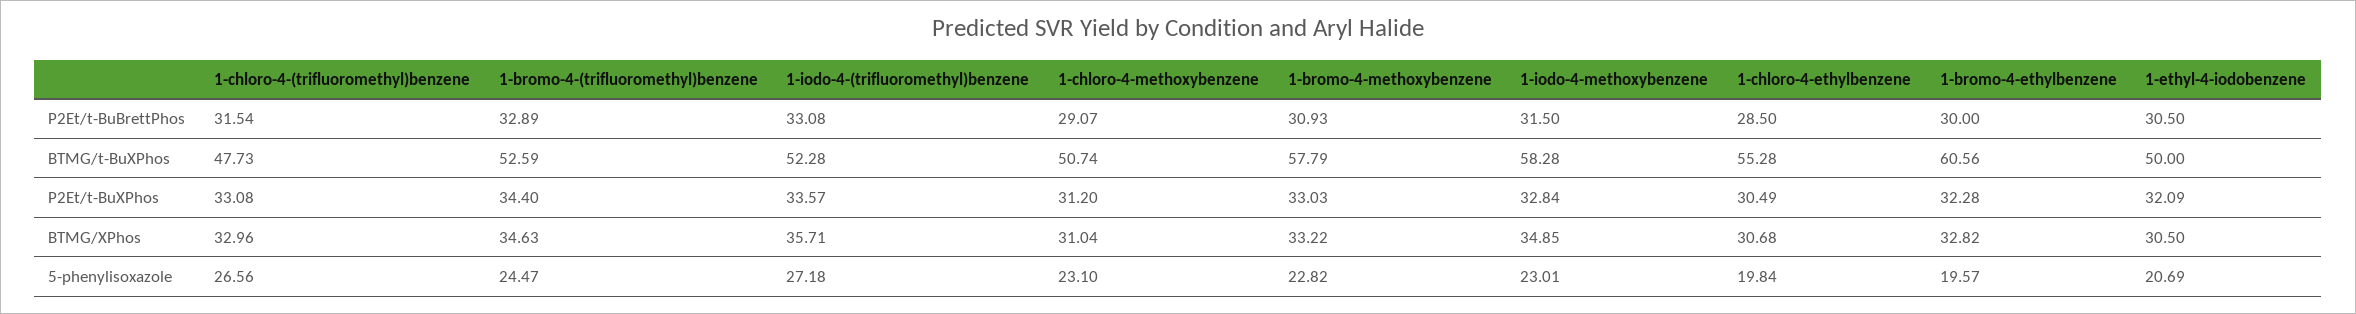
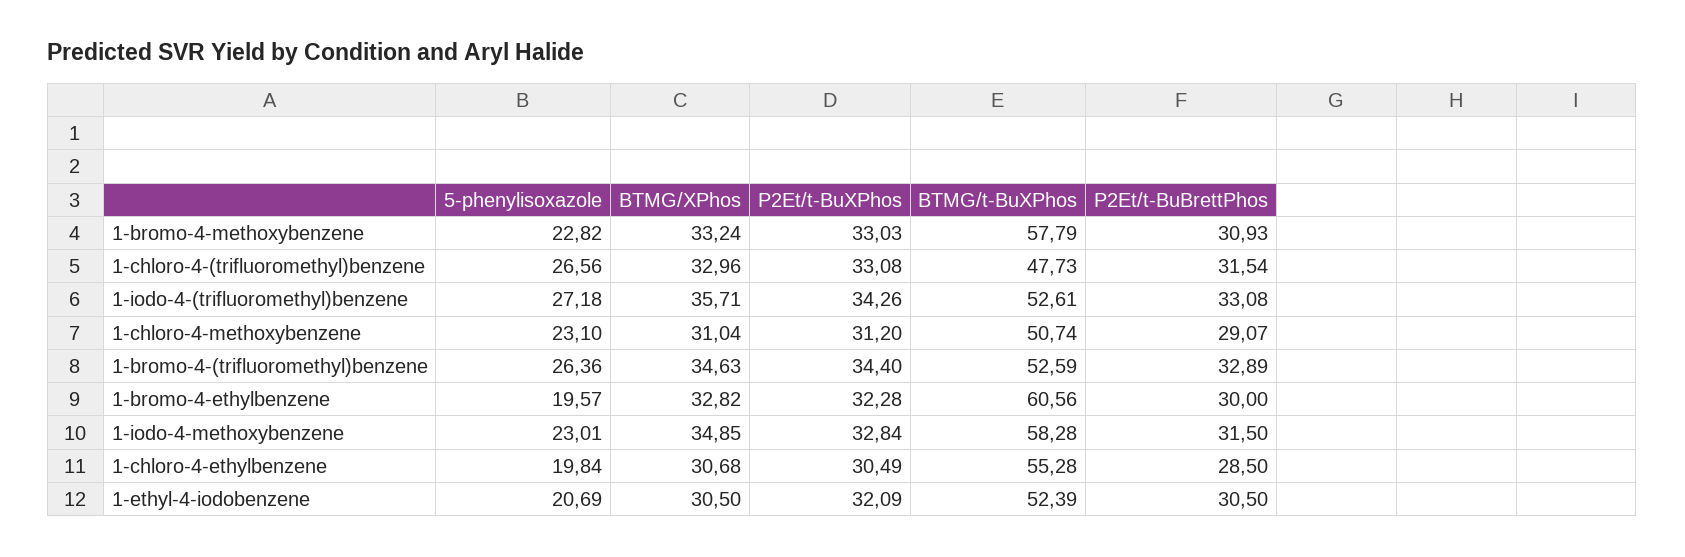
1-iodo-4-(trifluoromethyl)benzene, BTMG/t-BuXPhos: 52.28 -> 52.61
1-ethyl-4-iodobenzene, BTMG/t-BuXPhos: 50 -> 52.39
1-iodo-4-(trifluoromethyl)benzene, P2Et/t-BuXPhos: 33.57 -> 34.26
1-bromo-4-methoxybenzene, BTMG/XPhos: 33.22 -> 33.24
1-bromo-4-(trifluoromethyl)benzene, 5-phenylisoxazole: 24.47 -> 26.36

